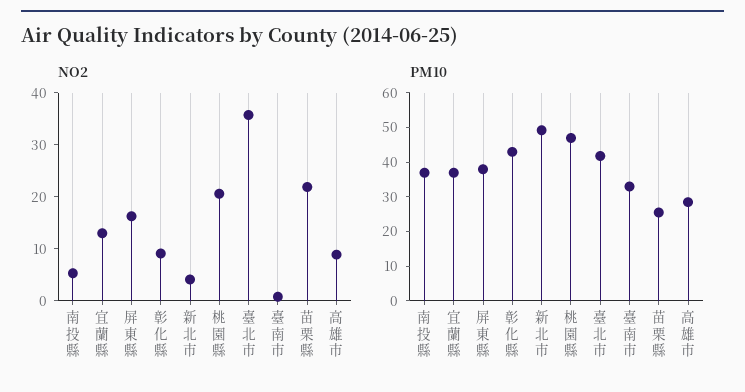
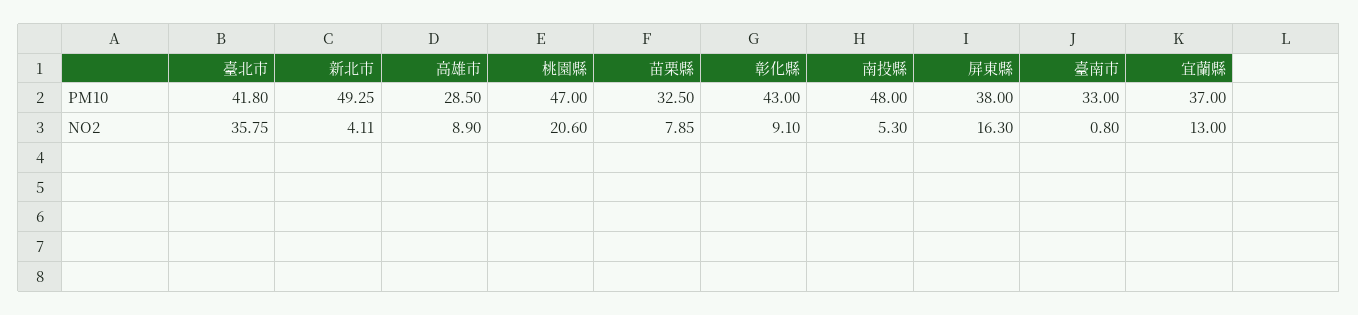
NO2, 苗栗縣: 22 -> 7.85
PM10, 南投縣: 37.5 -> 48
PM10, 苗栗縣: 25 -> 32.5

